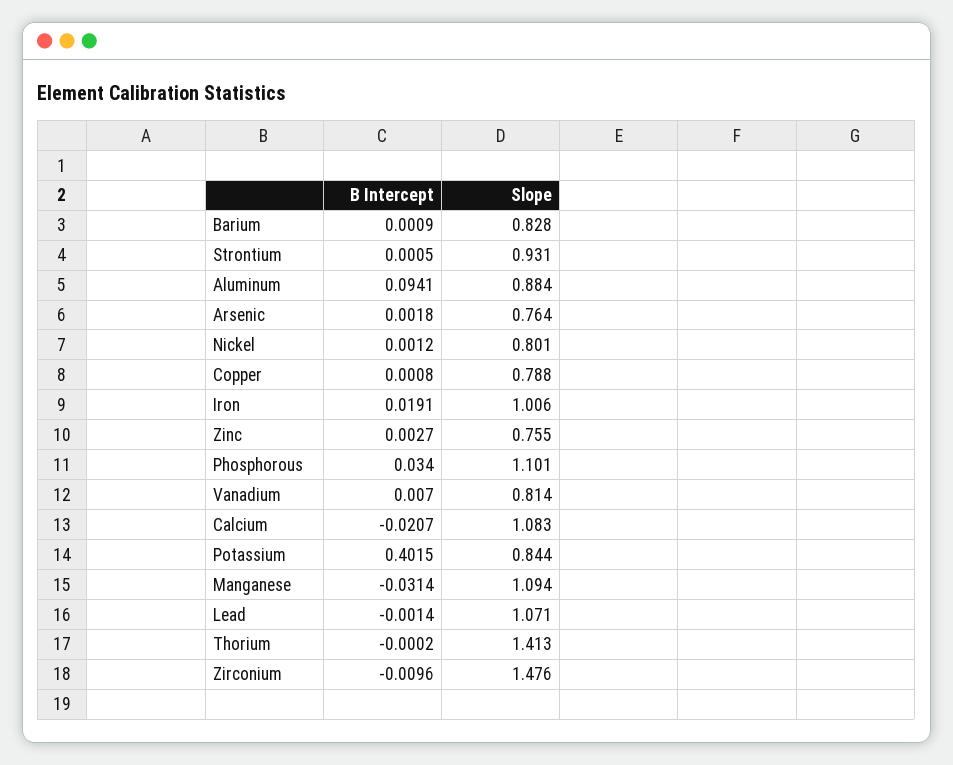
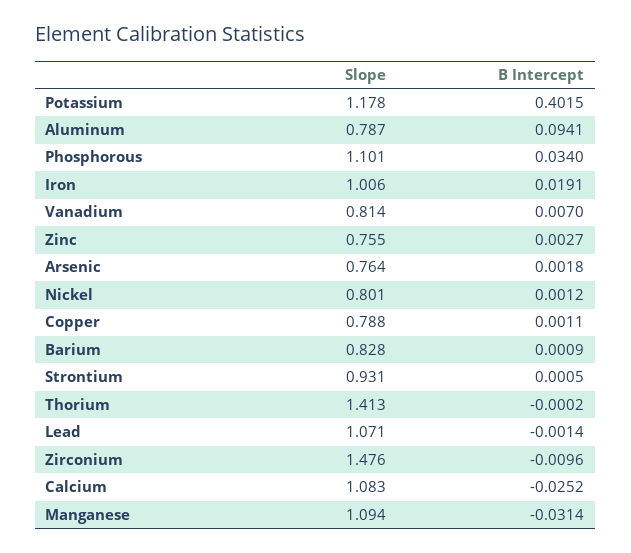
Slope, Aluminum: 0.884 -> 0.787
B Intercept, Copper: 0.0008 -> 0.0011
B Intercept, Calcium: -0.0207 -> -0.0252
Slope, Potassium: 0.844 -> 1.178

